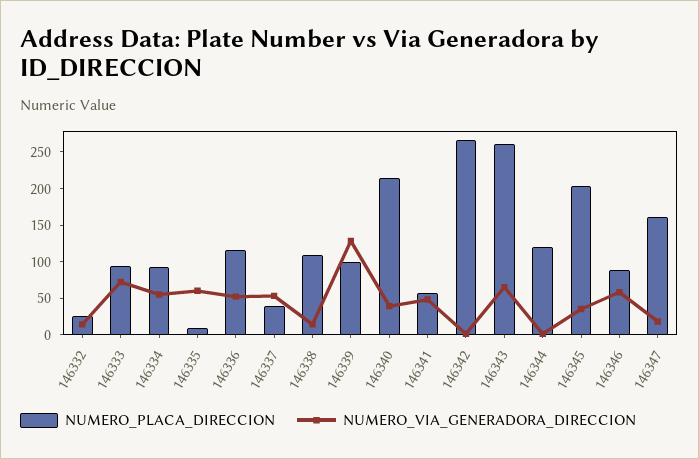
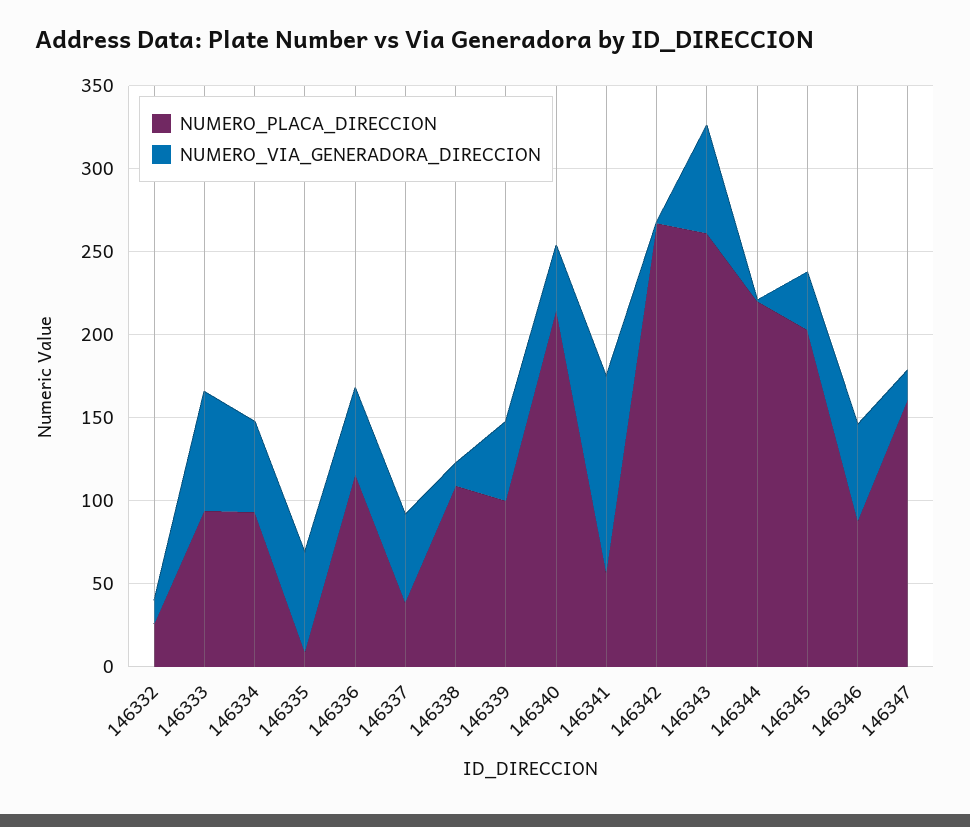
NUMERO_VIA_GENERADORA_DIRECCION, 146339: 125 -> 50
NUMERO_VIA_GENERADORA_DIRECCION, 146341: 50 -> 120
NUMERO_PLACA_DIRECCION, 146344: 125 -> 220

